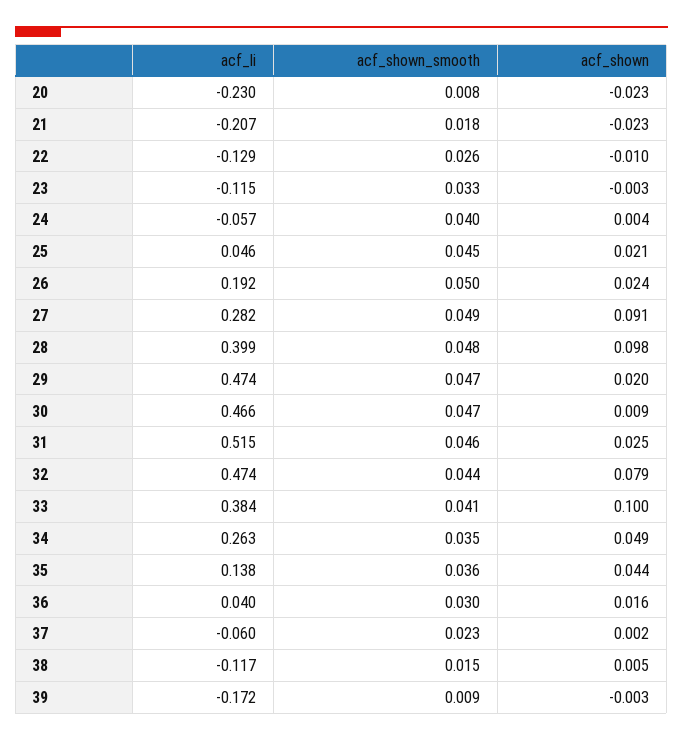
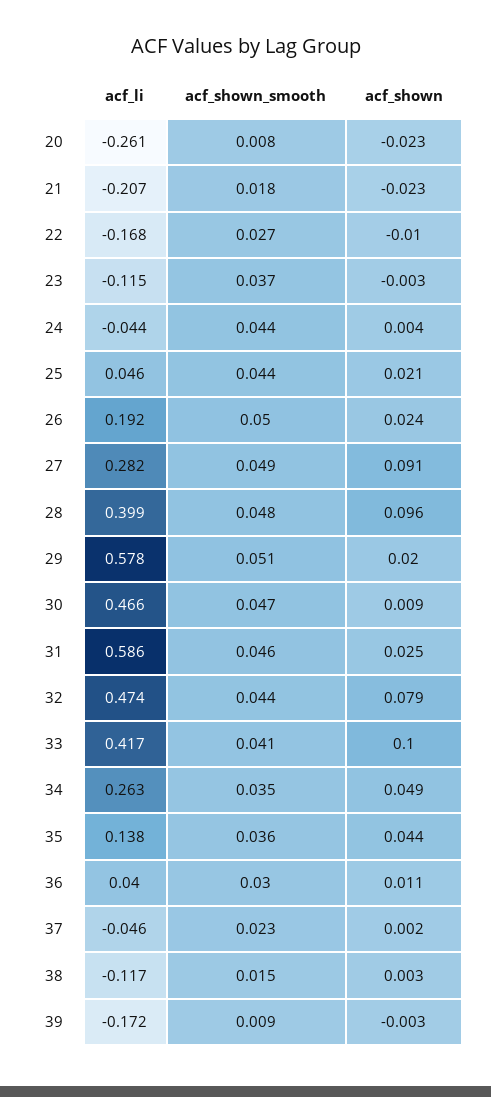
acf_li, 20: -0.23 -> -0.261
acf_li, 22: -0.129 -> -0.168
acf_shown_smooth, 22: 0.026 -> 0.027
acf_shown_smooth, 23: 0.033 -> 0.037
acf_li, 24: -0.057 -> -0.044
acf_shown_smooth, 24: 0.04 -> 0.044
acf_shown_smooth, 25: 0.045 -> 0.044
acf_shown, 28: 0.098 -> 0.096
acf_li, 29: 0.474 -> 0.578
acf_shown_smooth, 29: 0.047 -> 0.051
acf_li, 31: 0.515 -> 0.586
acf_li, 33: 0.384 -> 0.417
acf_shown, 36: 0.016 -> 0.011
acf_li, 37: -0.06 -> -0.046
acf_shown, 38: 0.005 -> 0.003

